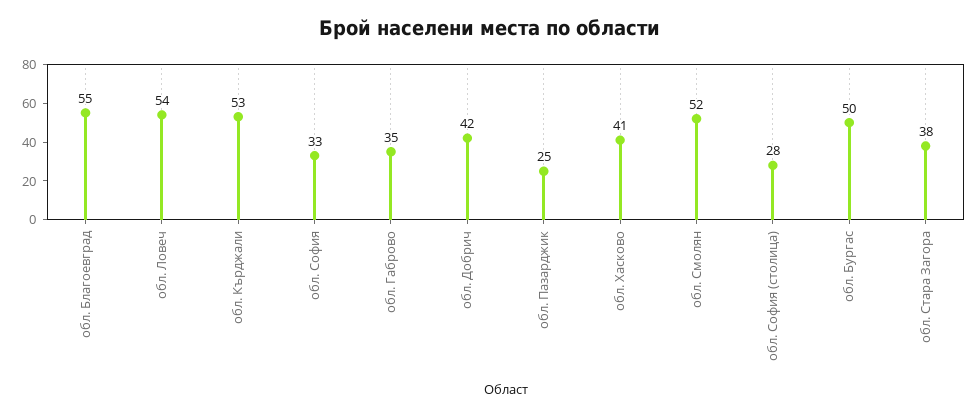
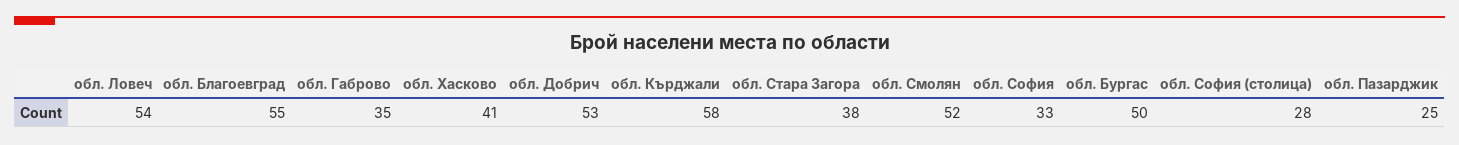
обл. Кърджали: 53 -> 58
обл. Добрич: 42 -> 53

